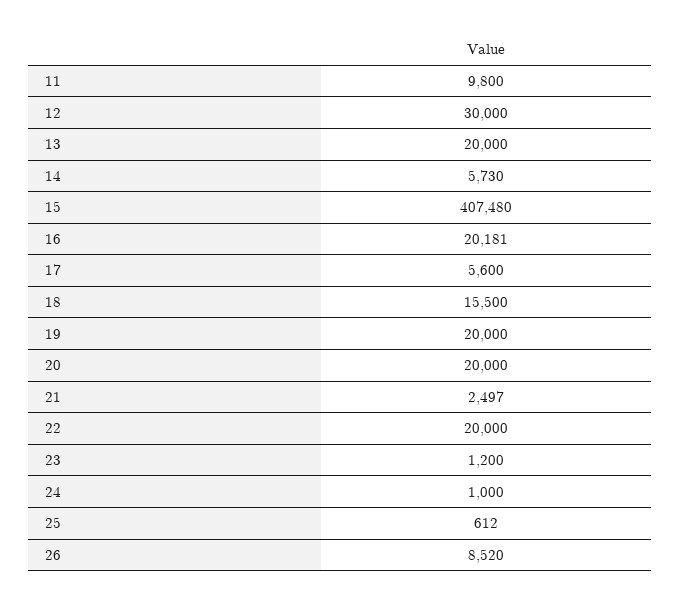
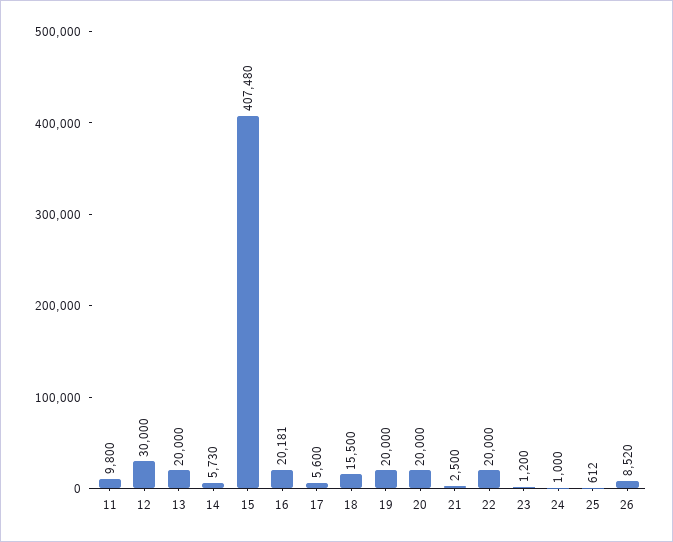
21: 2497 -> 2500

